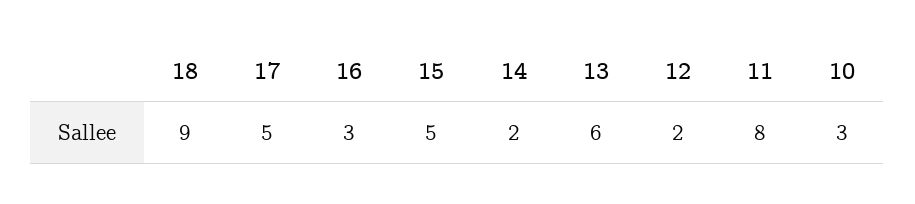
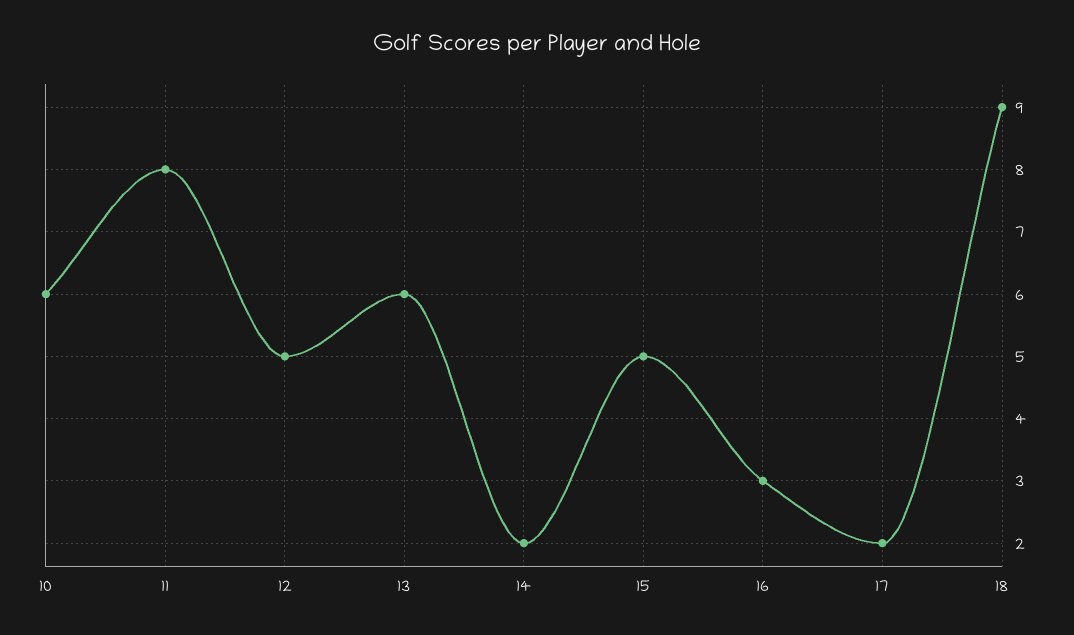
17: 5 -> 2
12: 2 -> 5
10: 3 -> 6

